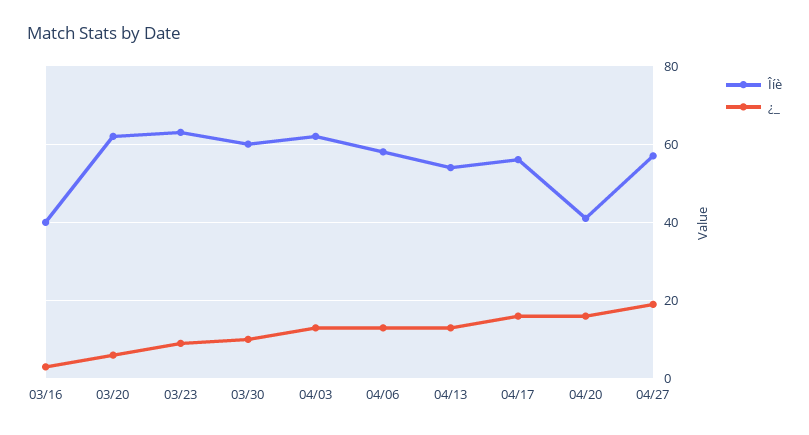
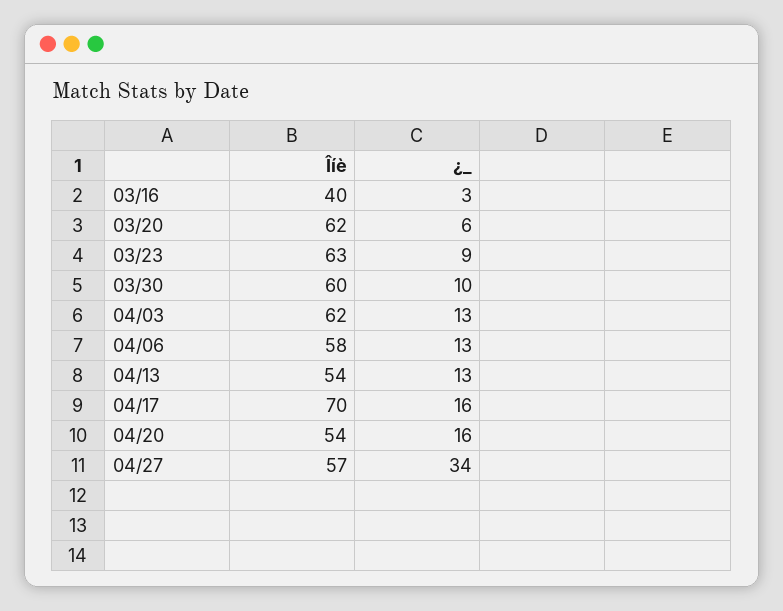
Îíè, 04/17: 55 -> 70
Îíè, 04/20: 40 -> 54
¿_, 04/27: 20 -> 34

